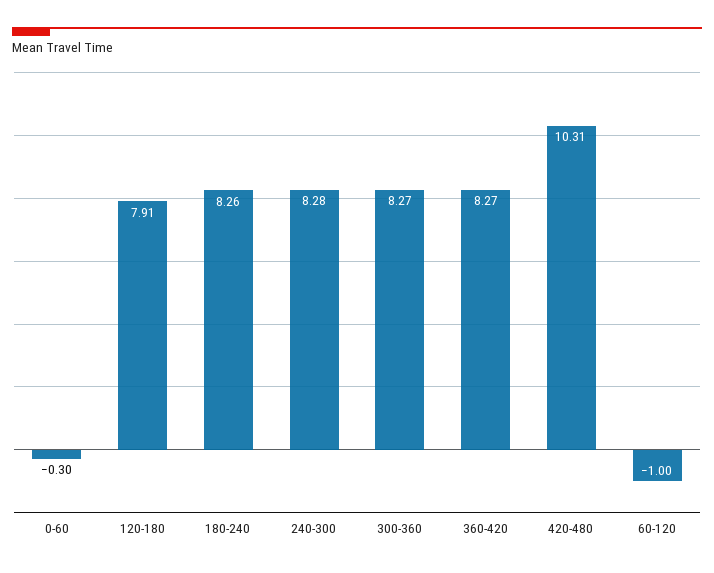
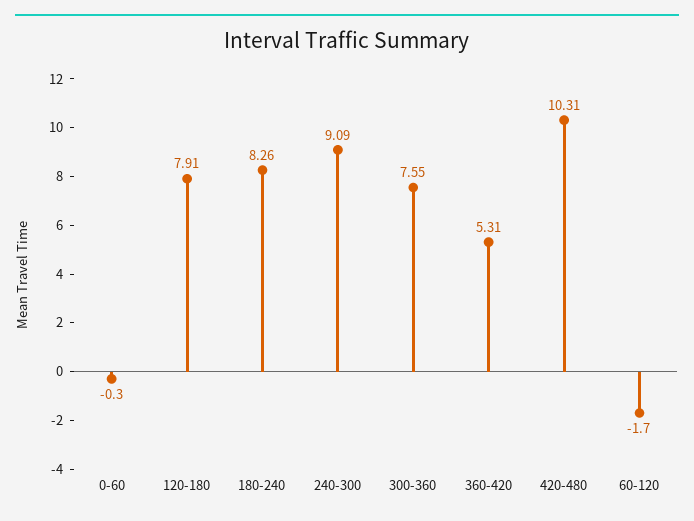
240-300: 8.28 -> 9.09
300-360: 8.27 -> 7.55
360-420: 8.27 -> 5.31
60-120: -1 -> -1.7

